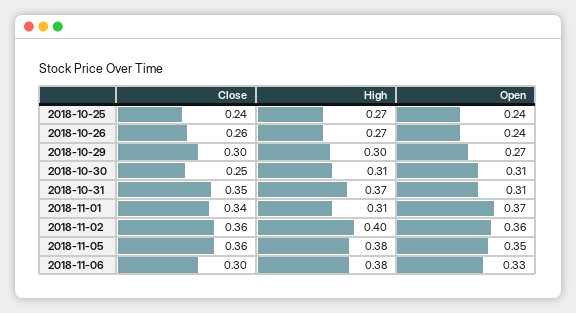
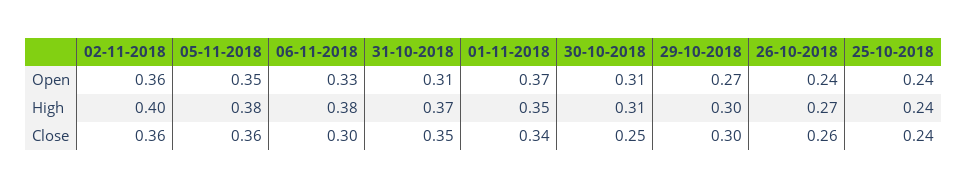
High, 2018-10-25: 0.27 -> 0.24
High, 2018-11-01: 0.31 -> 0.35

